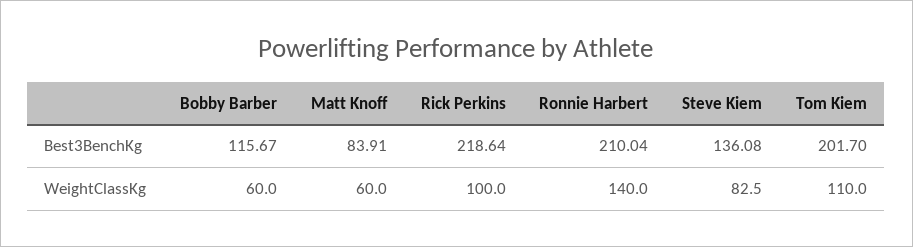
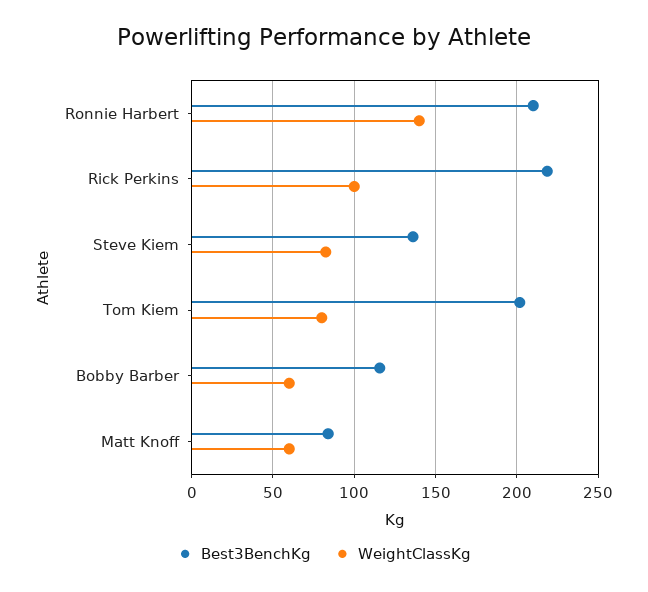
WeightClassKg, Tom Kiem: 110 -> 80

